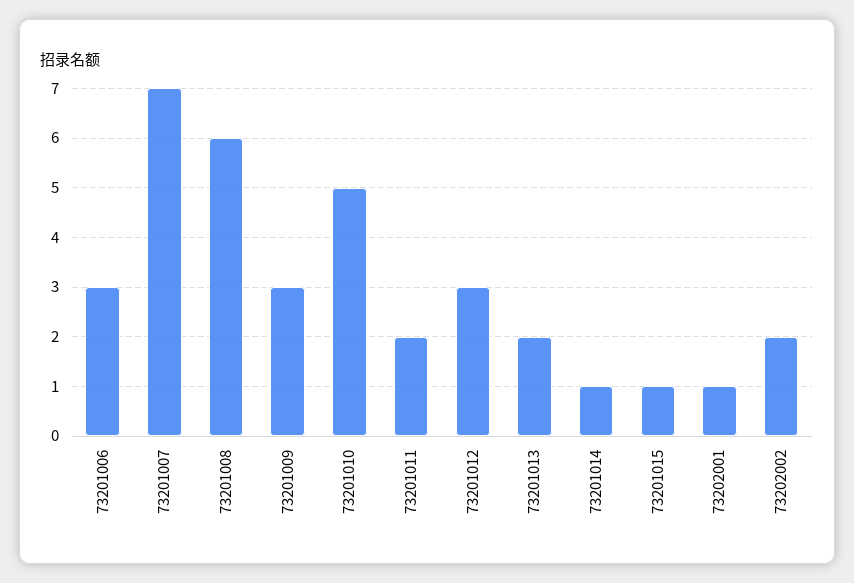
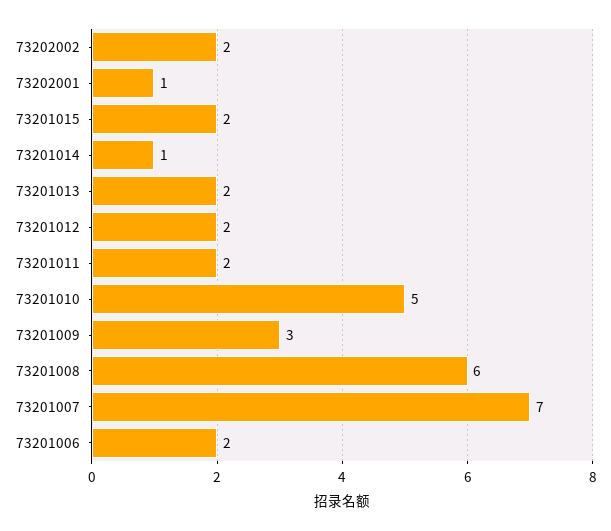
73201006: 3 -> 2
73201012: 3 -> 2
73201015: 1 -> 2

